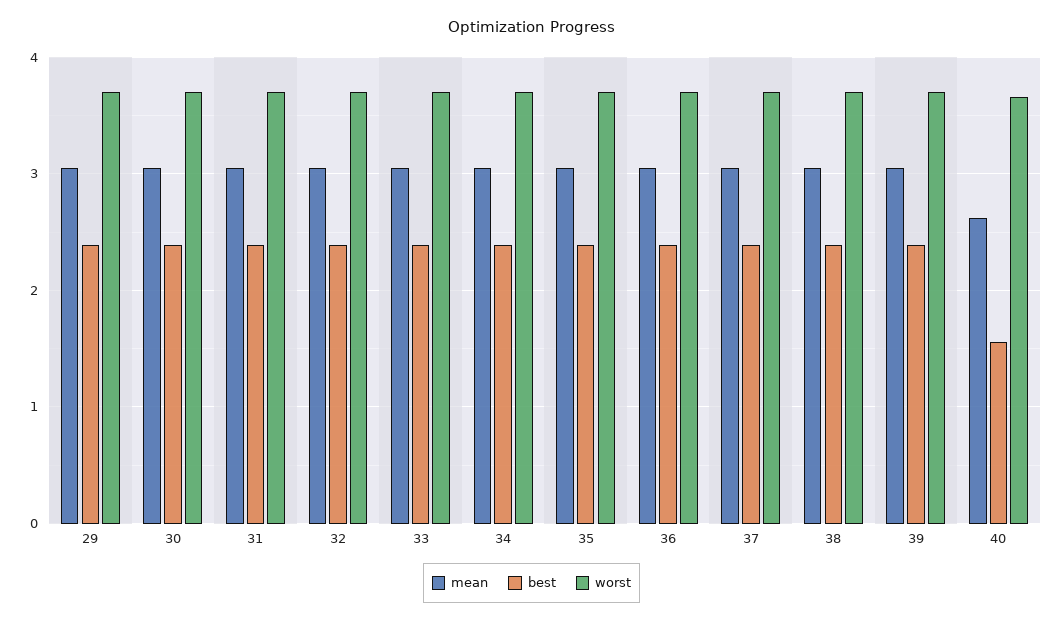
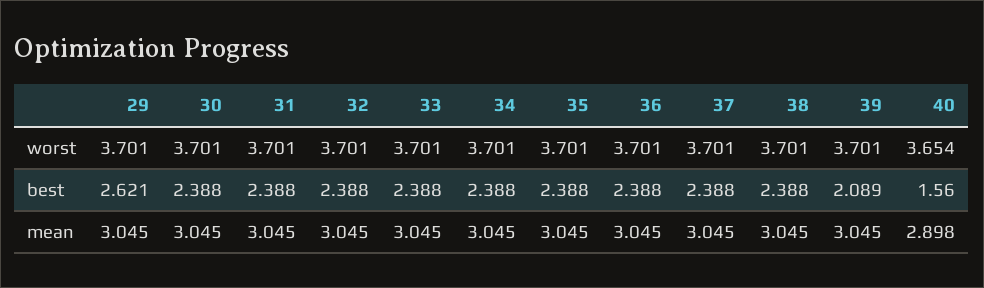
best, 29: 2.4 -> 2.621
best, 39: 2.4 -> 2.089
mean, 40: 2.6 -> 2.898

